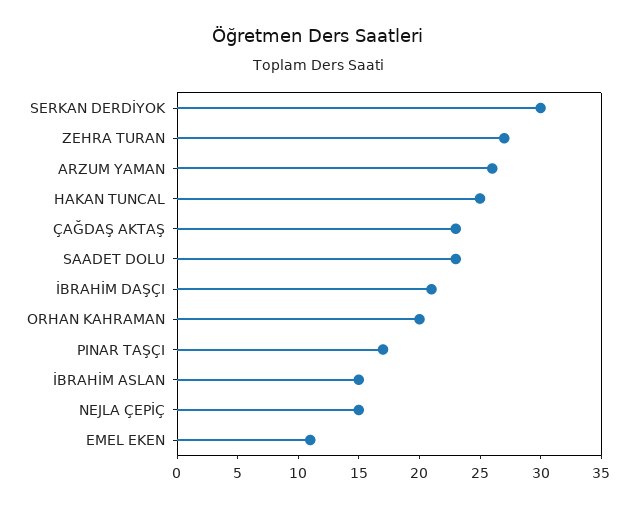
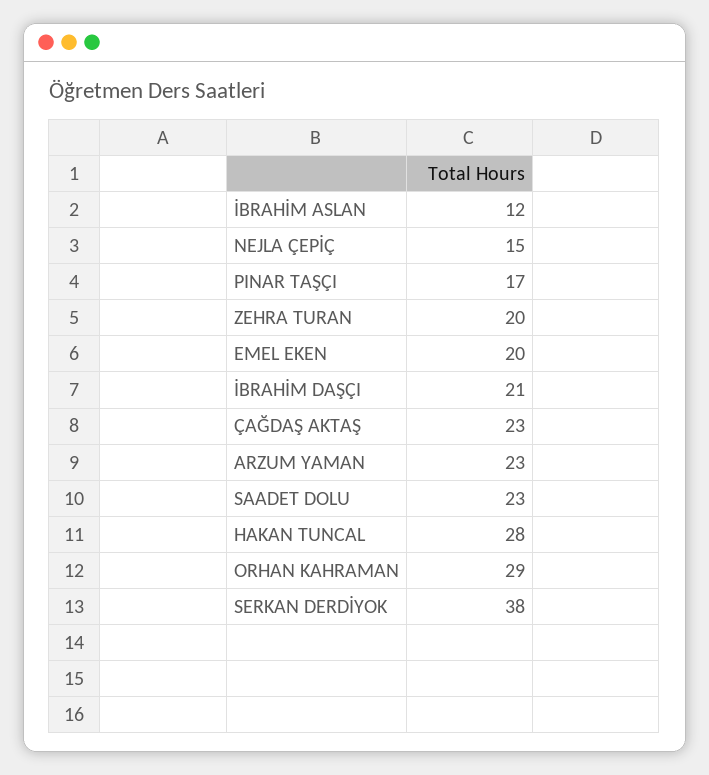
SERKAN DERDİYOK: 30 -> 38
ZEHRA TURAN: 27 -> 20
ARZUM YAMAN: 26 -> 23
HAKAN TUNCAL: 25 -> 28
ORHAN KAHRAMAN: 20 -> 29
İBRAHİM ASLAN: 15 -> 12
EMEL EKEN: 11 -> 20

